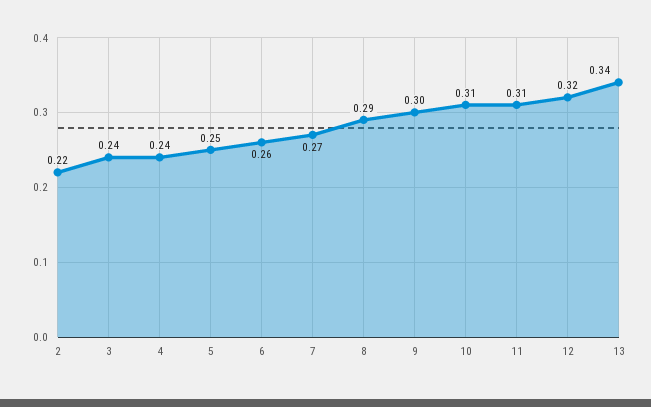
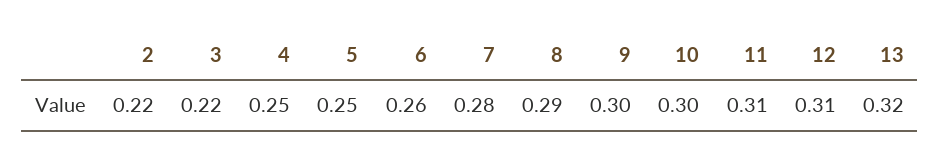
3: 0.24 -> 0.22
4: 0.24 -> 0.25
7: 0.27 -> 0.28
10: 0.31 -> 0.3
12: 0.32 -> 0.31
13: 0.34 -> 0.32

